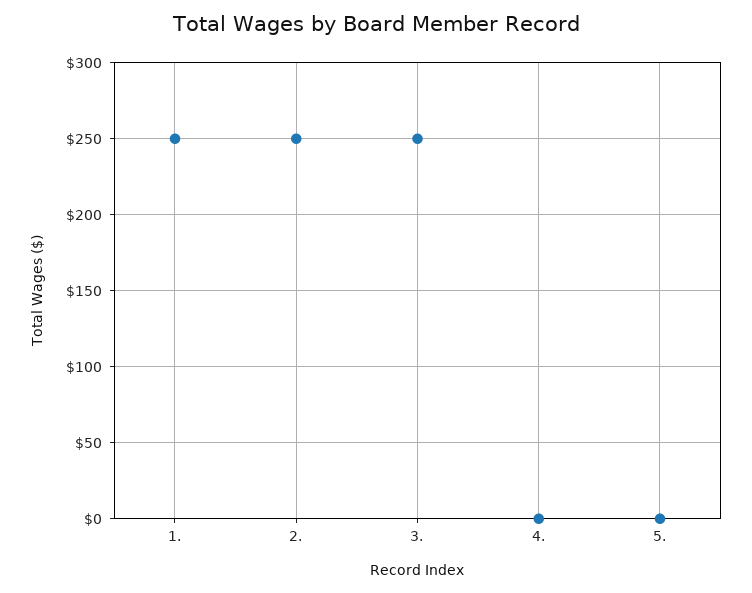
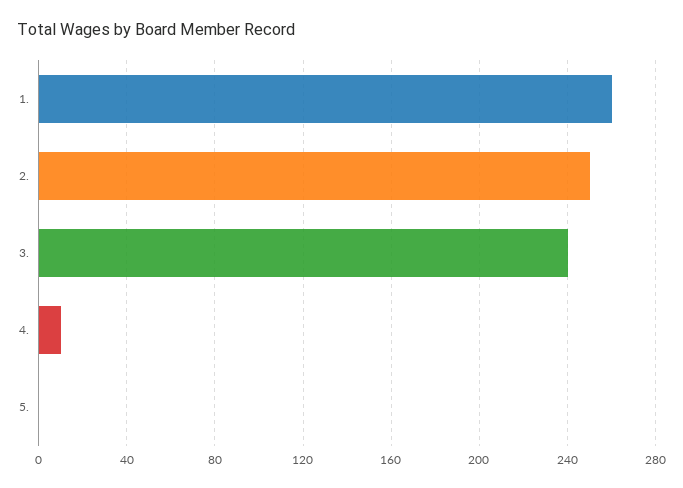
1.: 250 -> 260
3.: 250 -> 240
4.: 0 -> 10

